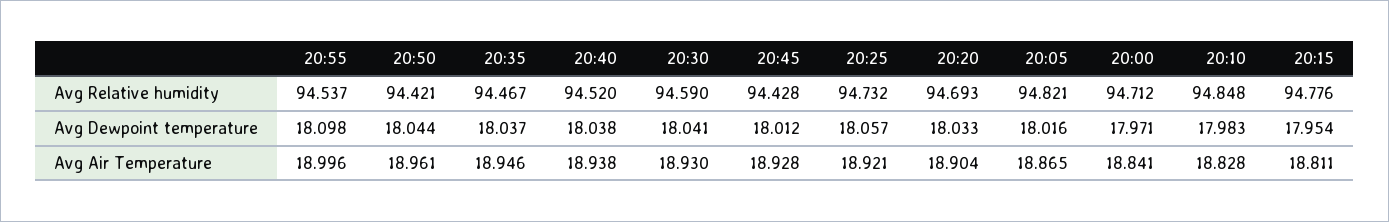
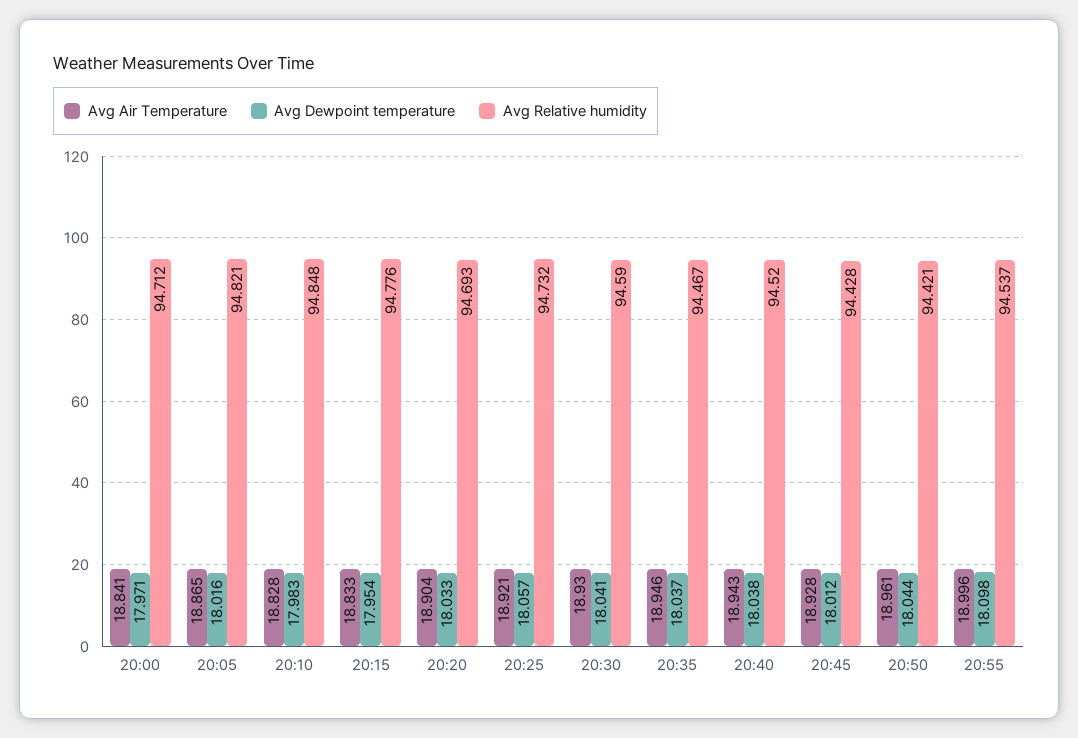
Avg Air Temperature, 20:40: 18.938 -> 18.943
Avg Air Temperature, 20:15: 18.811 -> 18.833

